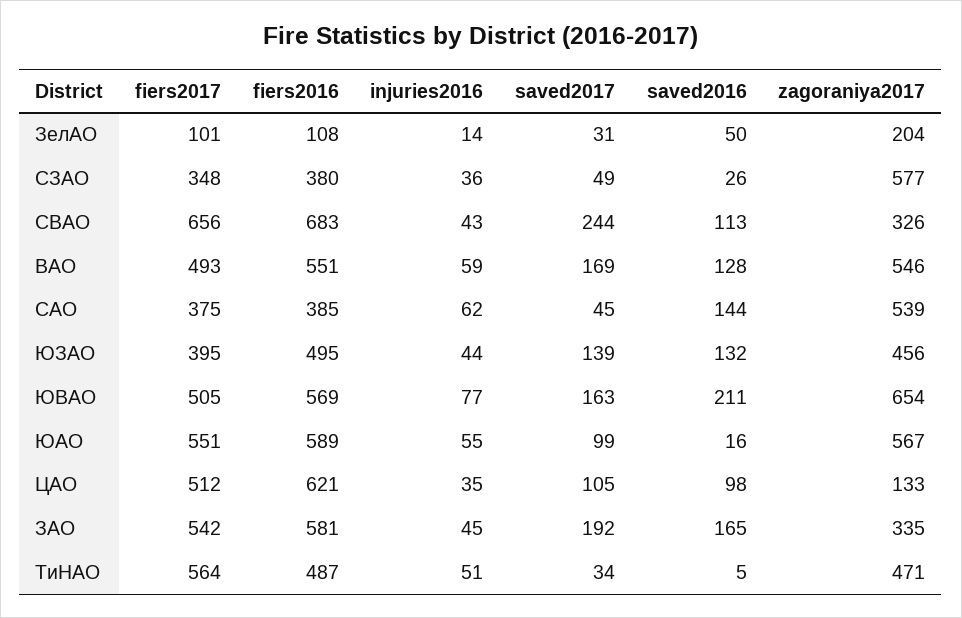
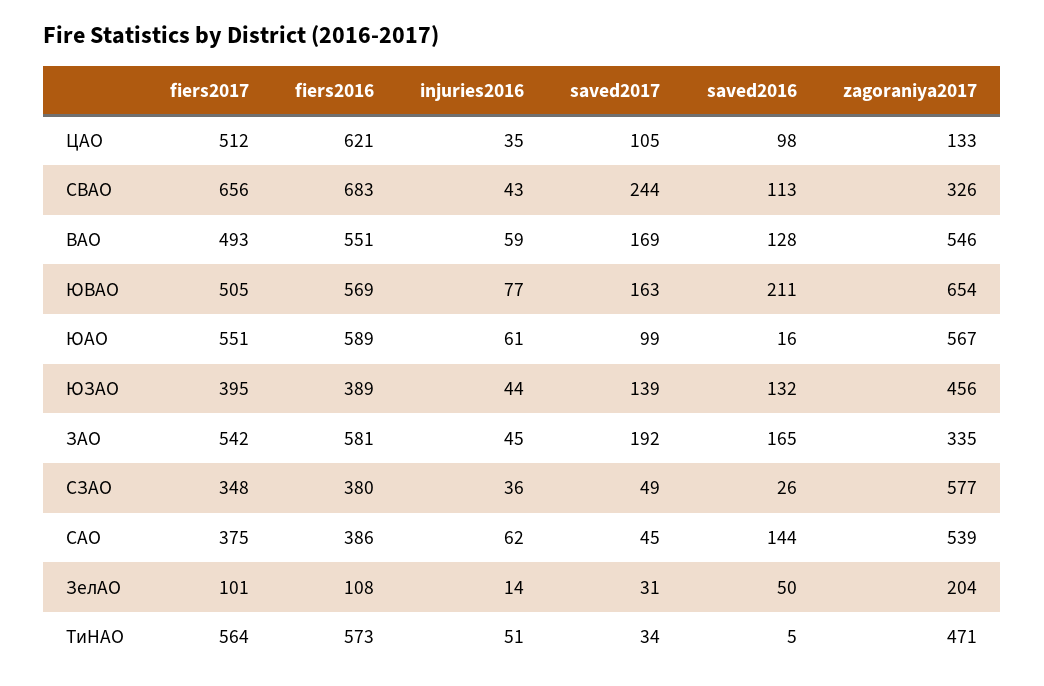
fiers2016, САО: 385 -> 386
fiers2016, ЮЗАО: 495 -> 389
injuries2016, ЮАО: 55 -> 61
fiers2016, ТиНАО: 487 -> 573

